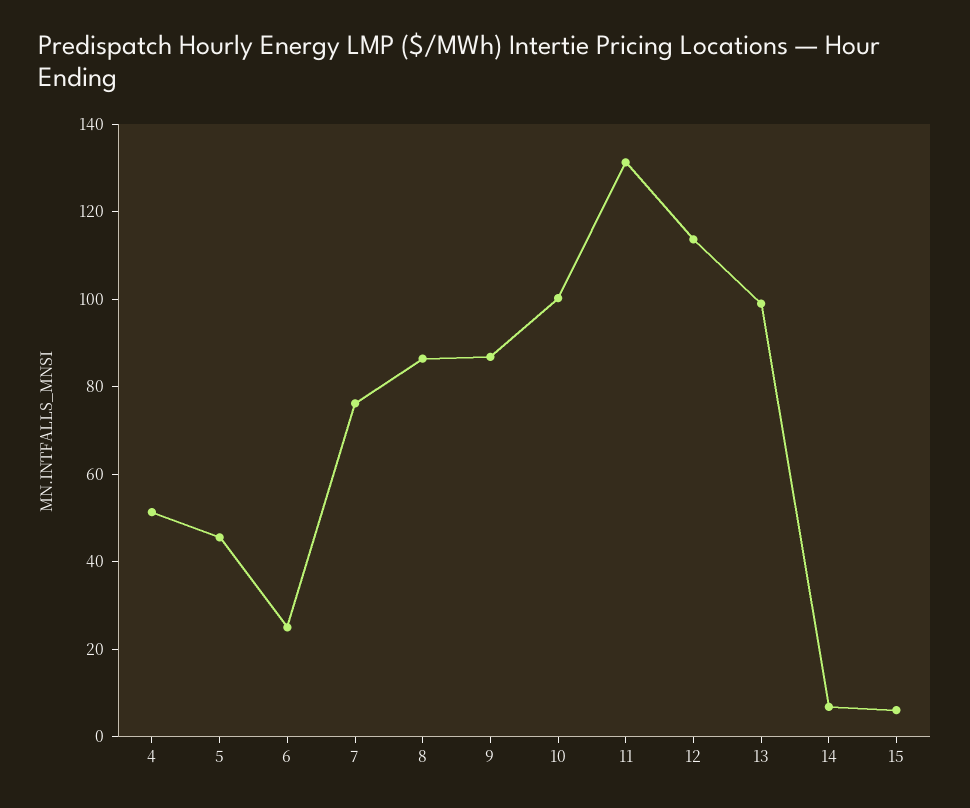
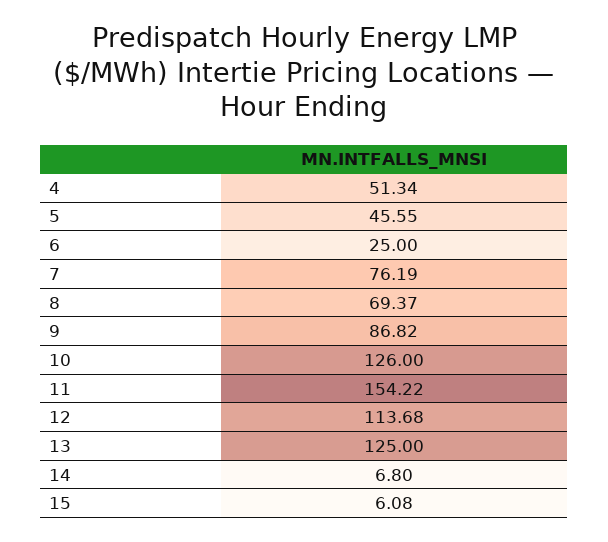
8: 85 -> 69.37
10: 100 -> 126
11: 130 -> 154.22
13: 100 -> 125

